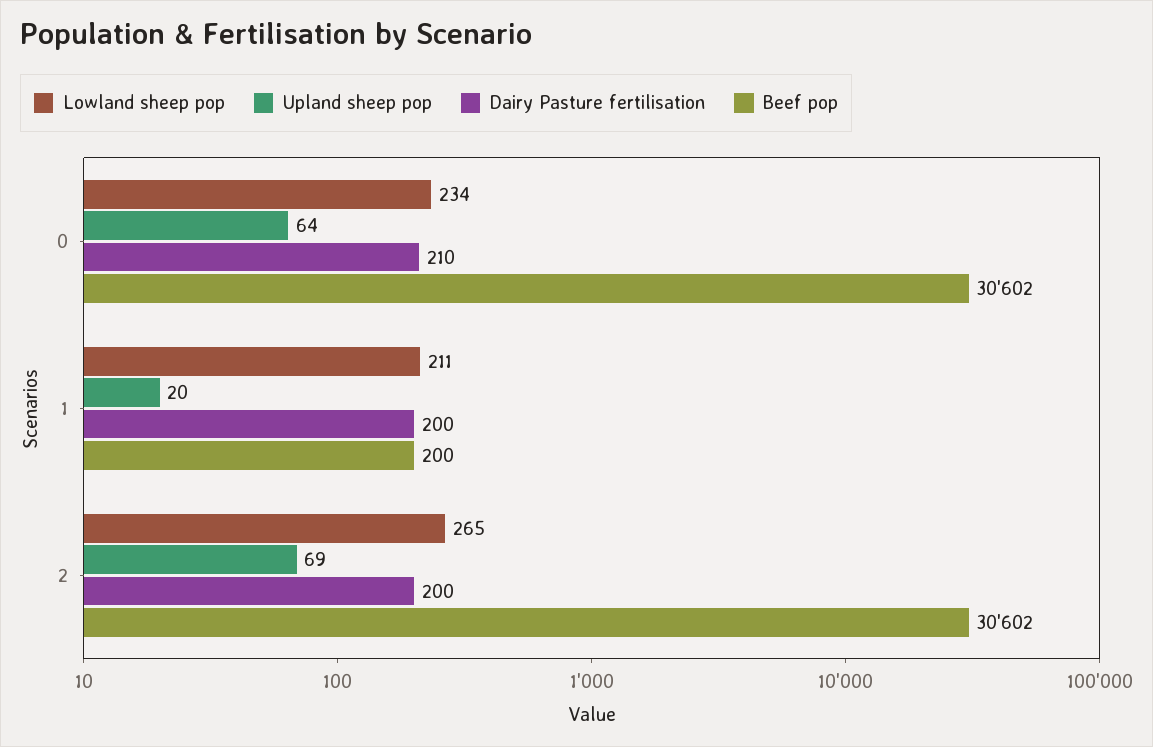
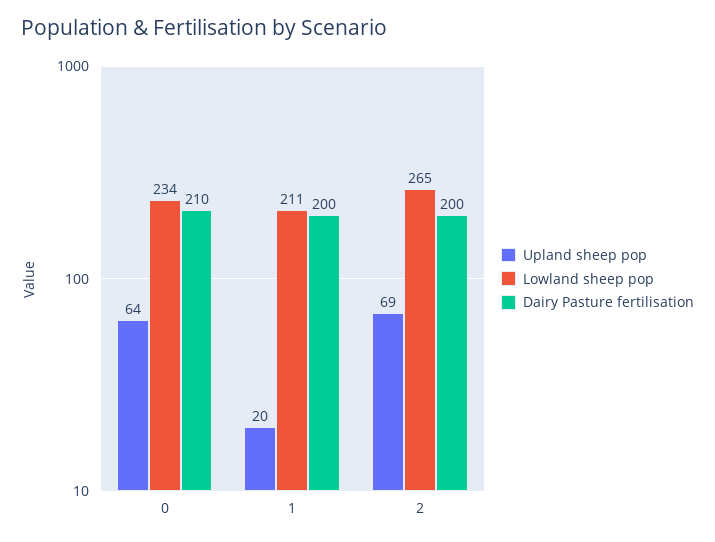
Beef pop, 0: 30602 -> none
Beef pop, 1: 200 -> none
Beef pop, 2: 30602 -> none

